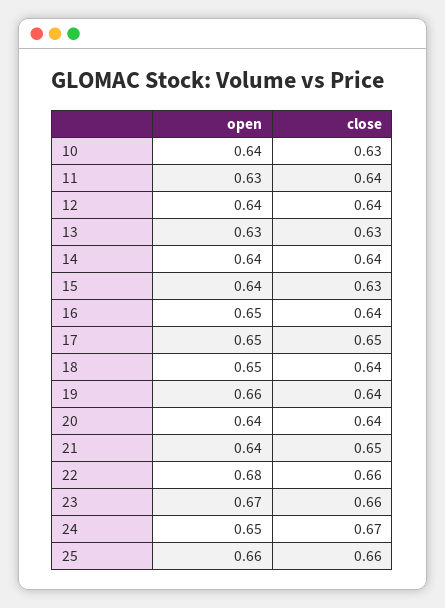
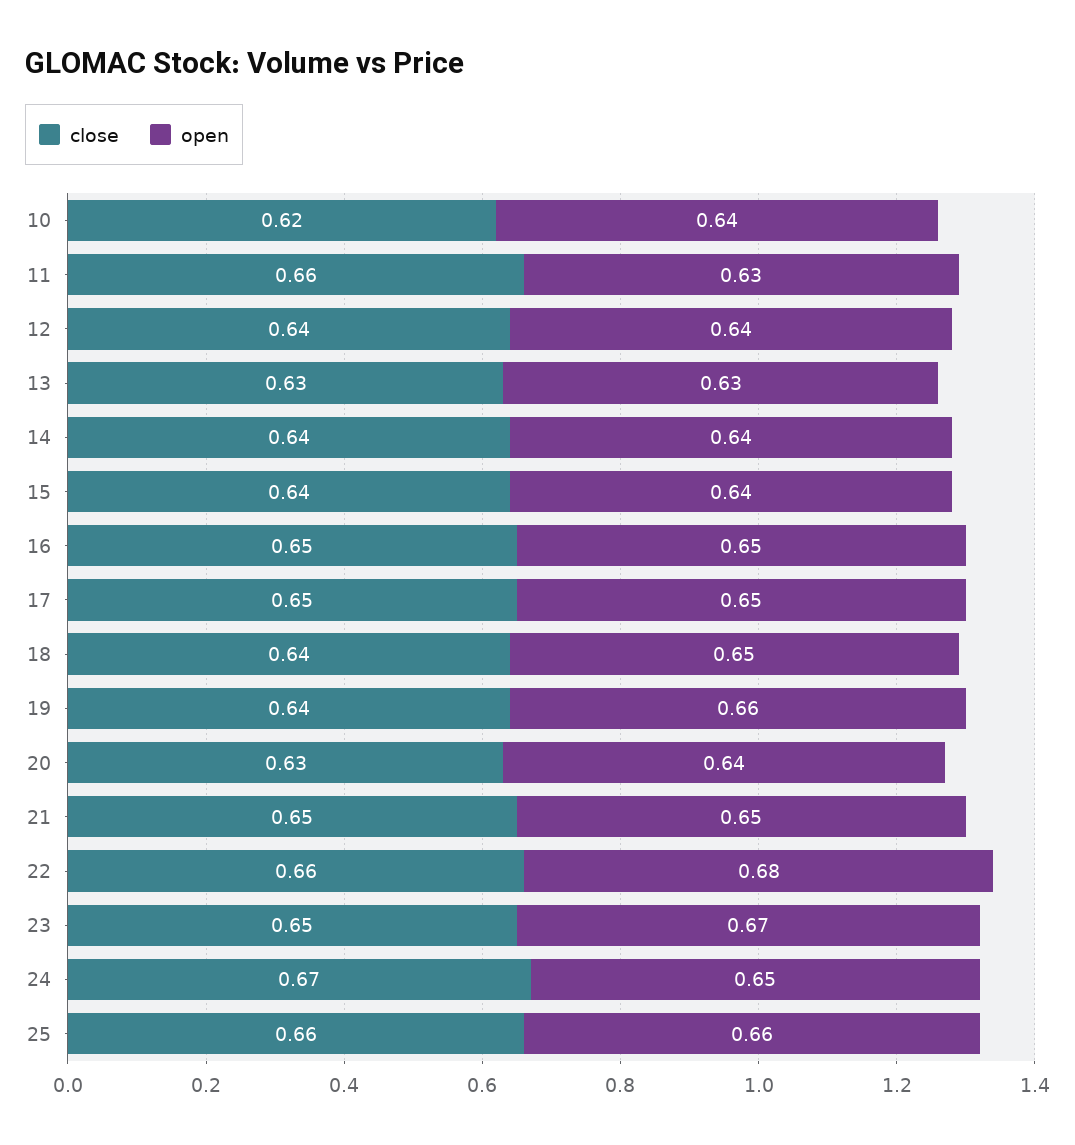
close, 10: 0.63 -> 0.62
close, 11: 0.64 -> 0.66
close, 15: 0.63 -> 0.64
close, 16: 0.64 -> 0.65
close, 20: 0.64 -> 0.63
open, 21: 0.64 -> 0.65
close, 23: 0.66 -> 0.65

